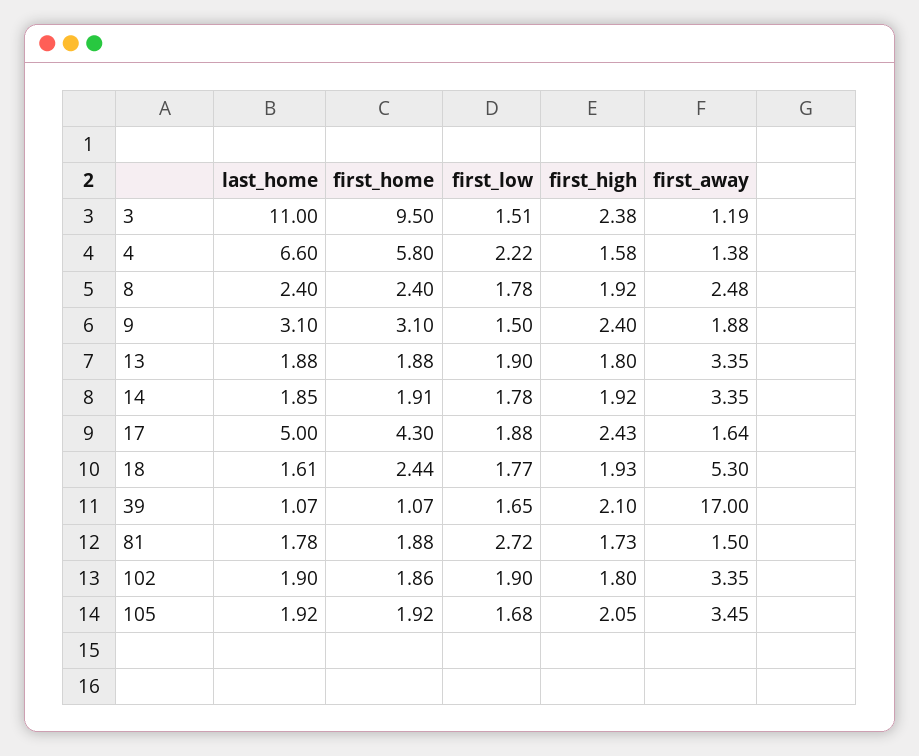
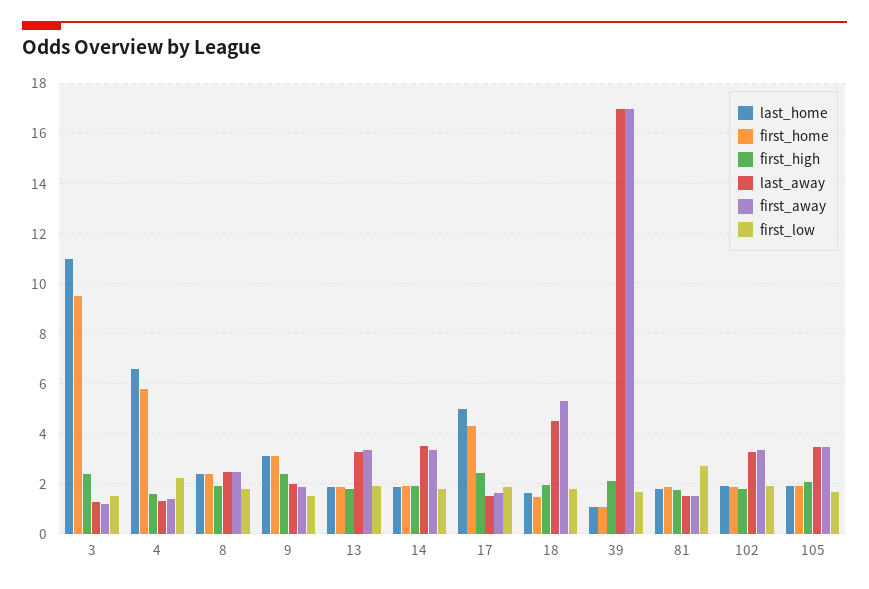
first_home, 18: 2.44 -> 1.5
last_away, 3: none -> 1.25
last_away, 4: none -> 1.25
last_away, 8: none -> 2.5
last_away, 9: none -> 2
last_away, 13: none -> 3.25
last_away, 14: none -> 3.5
last_away, 17: none -> 1.5
last_away, 18: none -> 4.5
last_away, 39: none -> 17
last_away, 81: none -> 1.5
last_away, 102: none -> 3.25
last_away, 105: none -> 3.5

